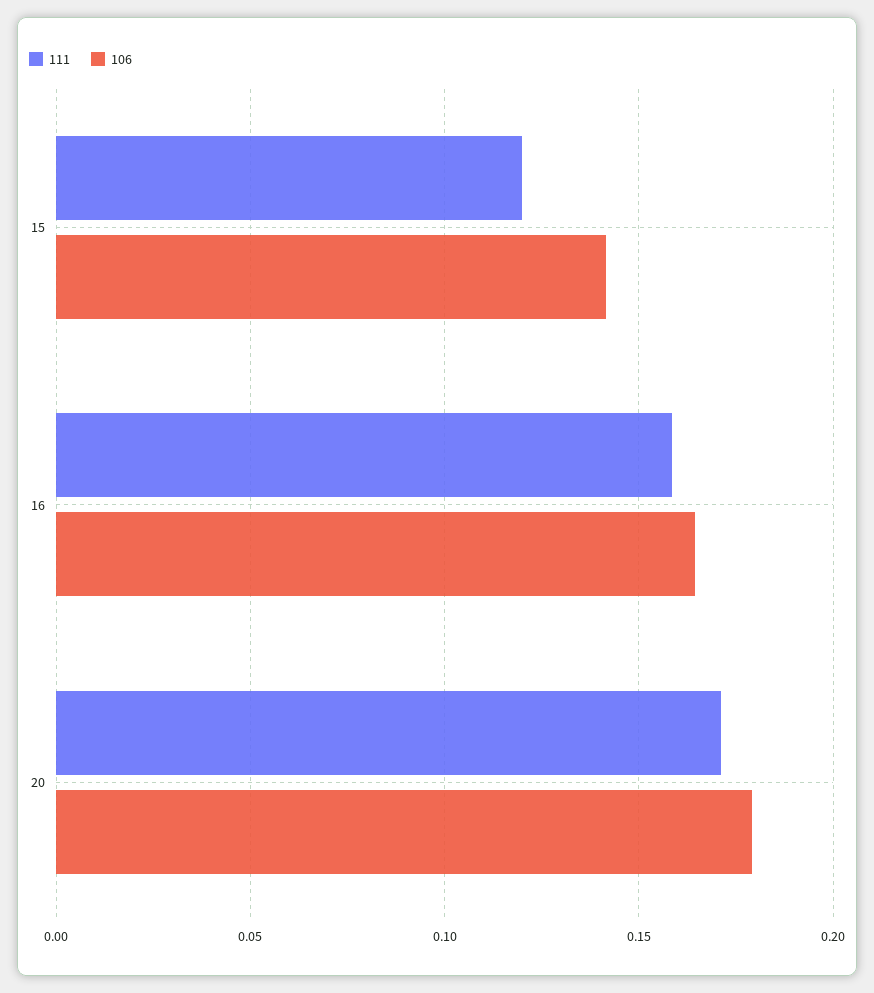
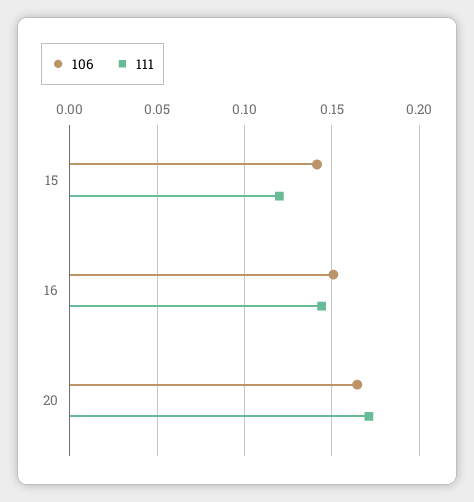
111, 16: 0.16 -> 0.145
106, 16: 0.165 -> 0.15
106, 20: 0.18 -> 0.165

